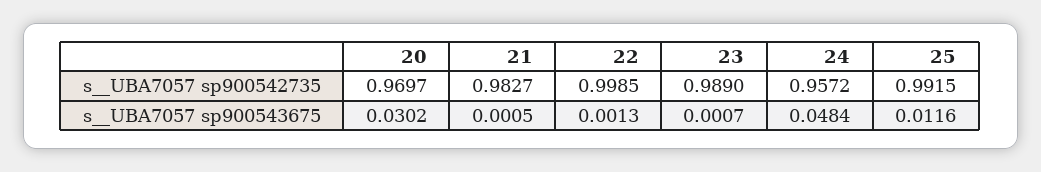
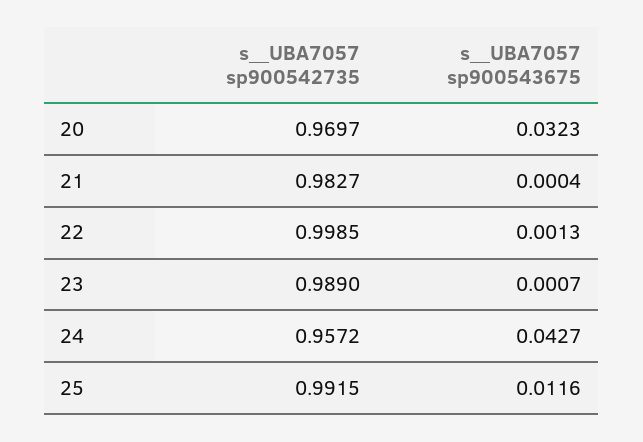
20, s__UBA7057 sp900543675: 0.0302 -> 0.0323
21, s__UBA7057 sp900543675: 0.0005 -> 0.0004
24, s__UBA7057 sp900543675: 0.0484 -> 0.0427

